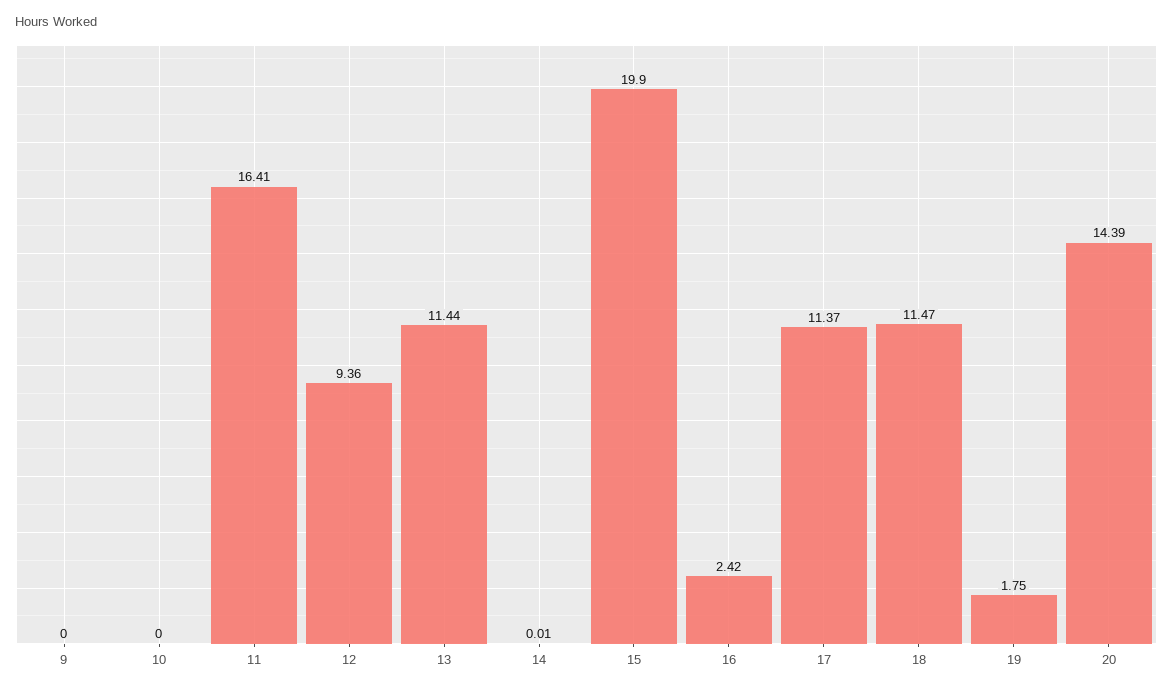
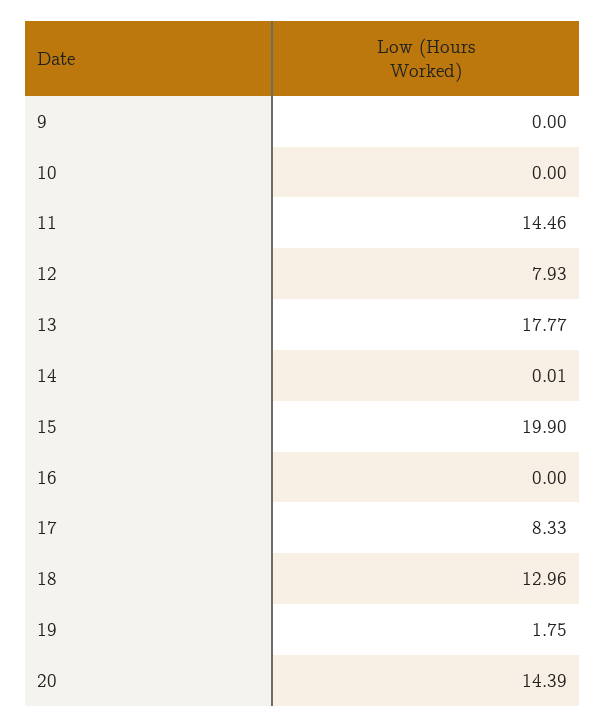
11: 16.41 -> 14.46
12: 9.36 -> 7.93
13: 11.44 -> 17.77
16: 2.42 -> 0
17: 11.37 -> 8.33
18: 11.47 -> 12.96

